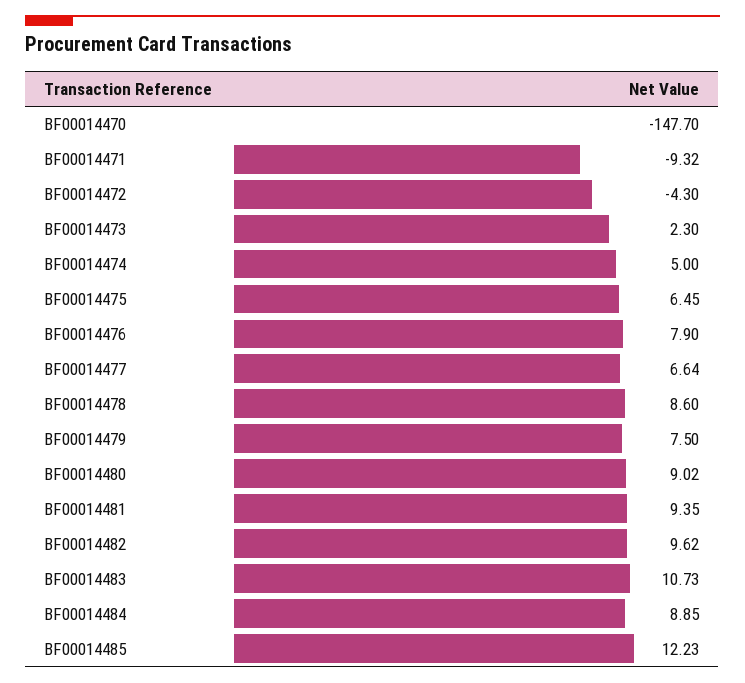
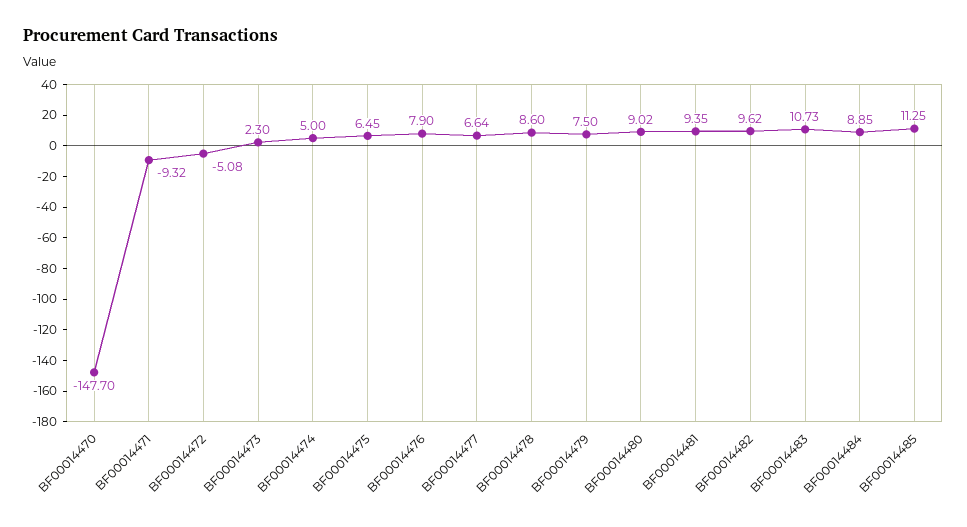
BF00014472: -4.3 -> -5.08
BF00014485: 12.23 -> 11.25

